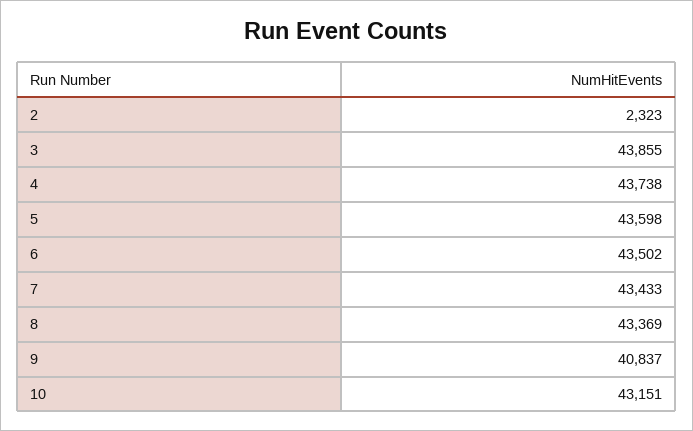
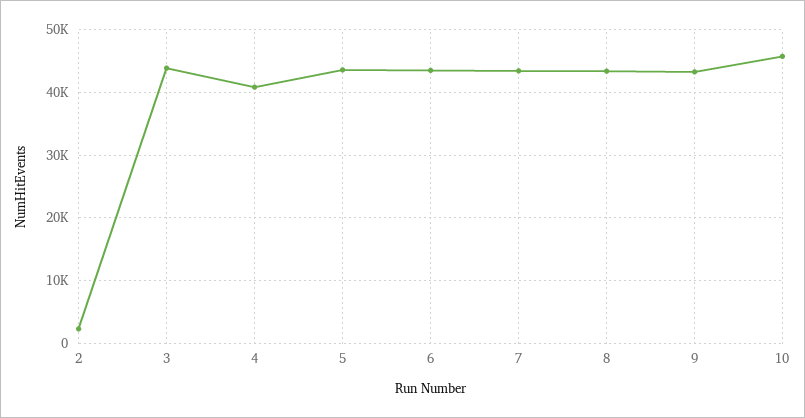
4: 43738 -> 41000
9: 40837 -> 43000
10: 43151 -> 46000

